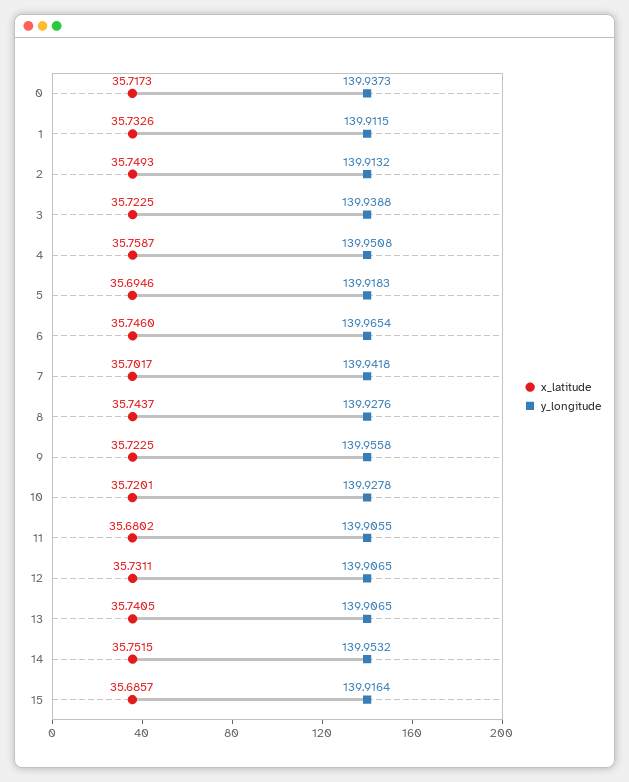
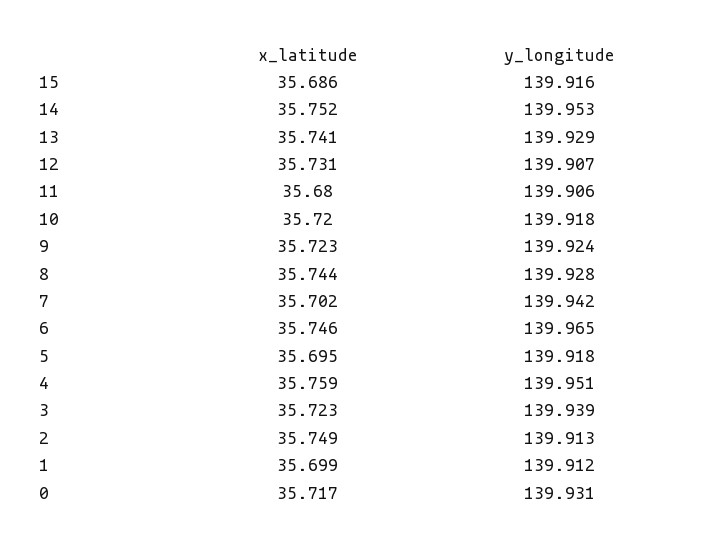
y_longitude, 0: 139.9373 -> 139.931
x_latitude, 1: 35.7326 -> 35.699
y_longitude, 9: 139.9558 -> 139.924
y_longitude, 10: 139.9278 -> 139.918
y_longitude, 13: 139.9065 -> 139.929

